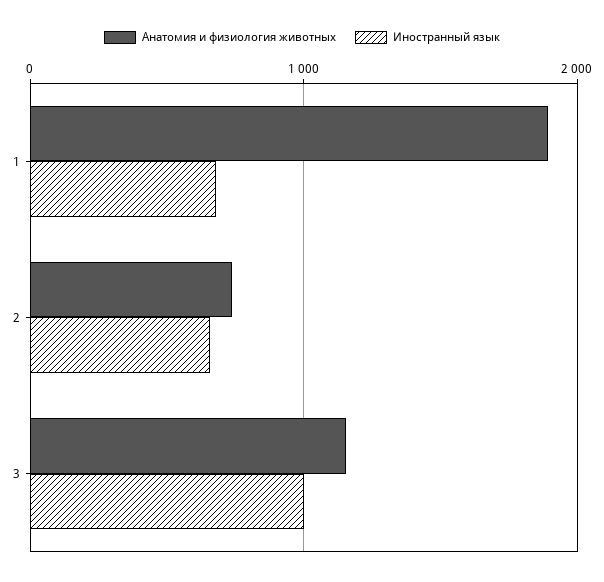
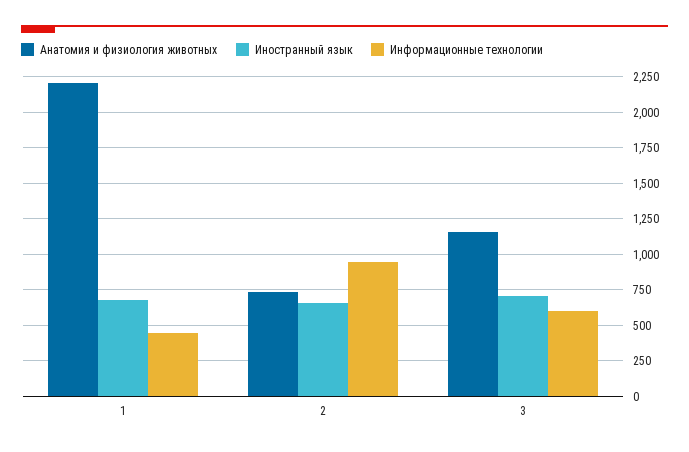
Анатомия и физиология животных, 1: 1900 -> 2200
Иностранный язык, 3: 1000 -> 700
Информационные технологии, 1: none -> 450
Информационные технологии, 2: none -> 950
Информационные технологии, 3: none -> 600

